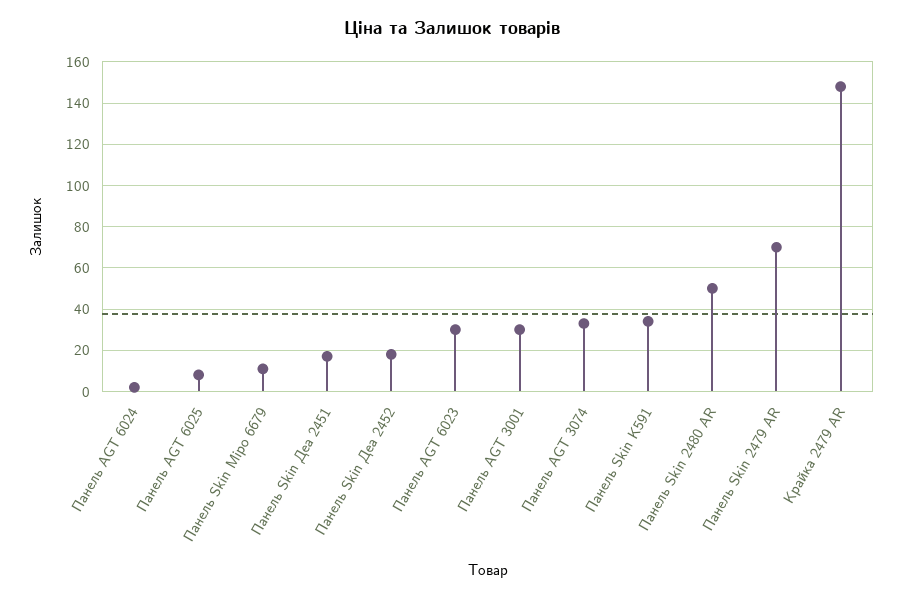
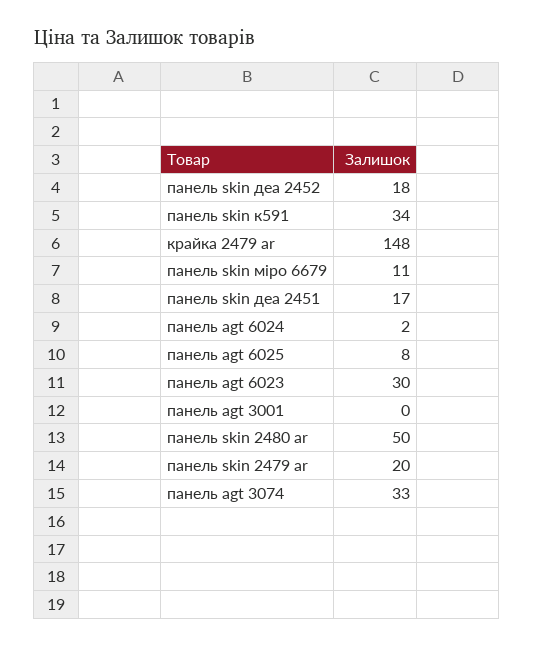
Панель AGT 3001: 30 -> 0
Панель Skin 2479 AR: 70 -> 20

